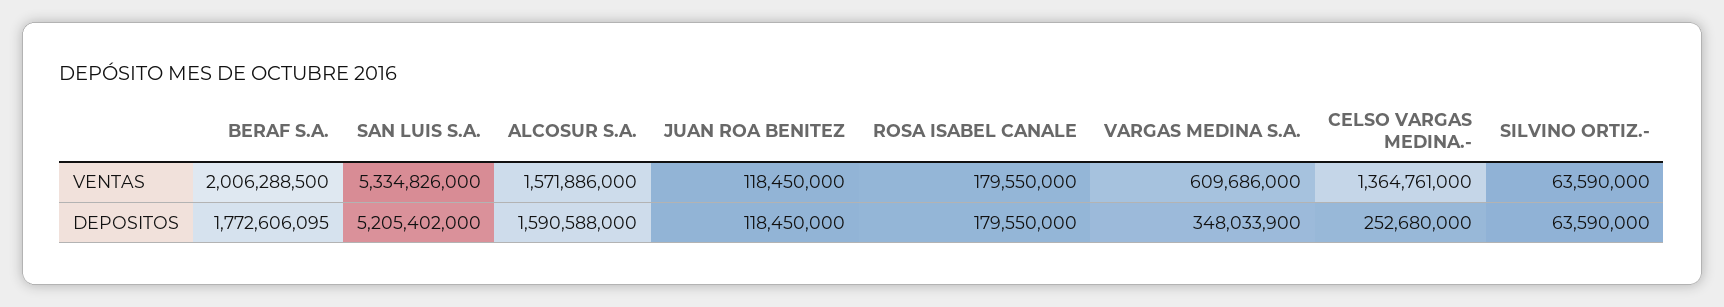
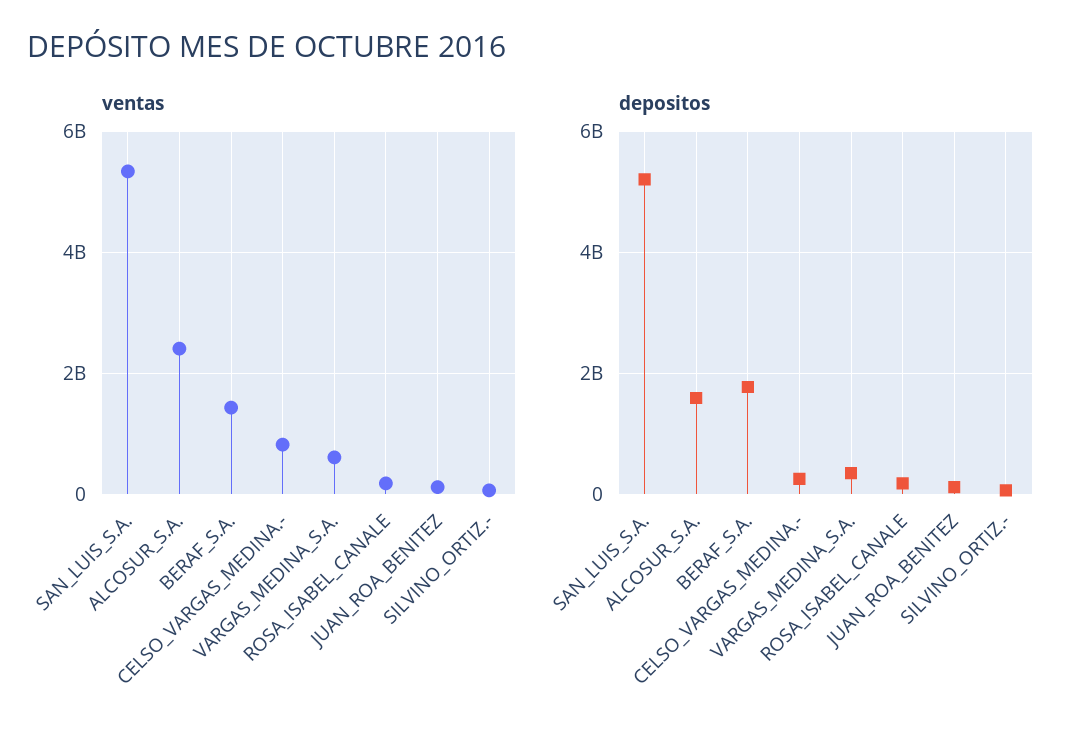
VENTAS, BERAF S.A.: 2006288500 -> 1400000000
VENTAS, ALCOSUR S.A.: 1571886000 -> 2400000000
VENTAS, CELSO VARGAS MEDINA.-: 1364761000 -> 800000000

